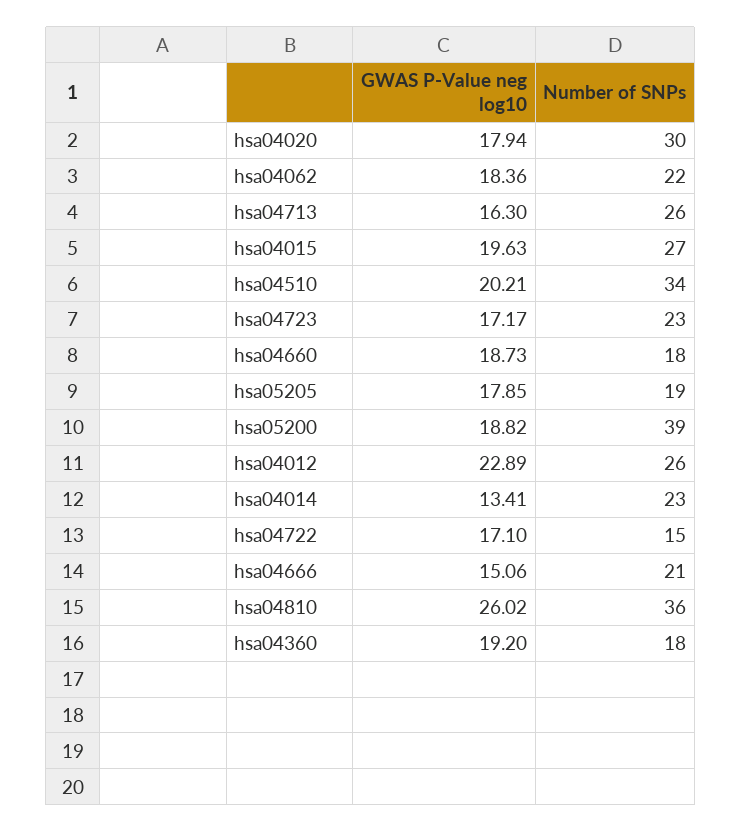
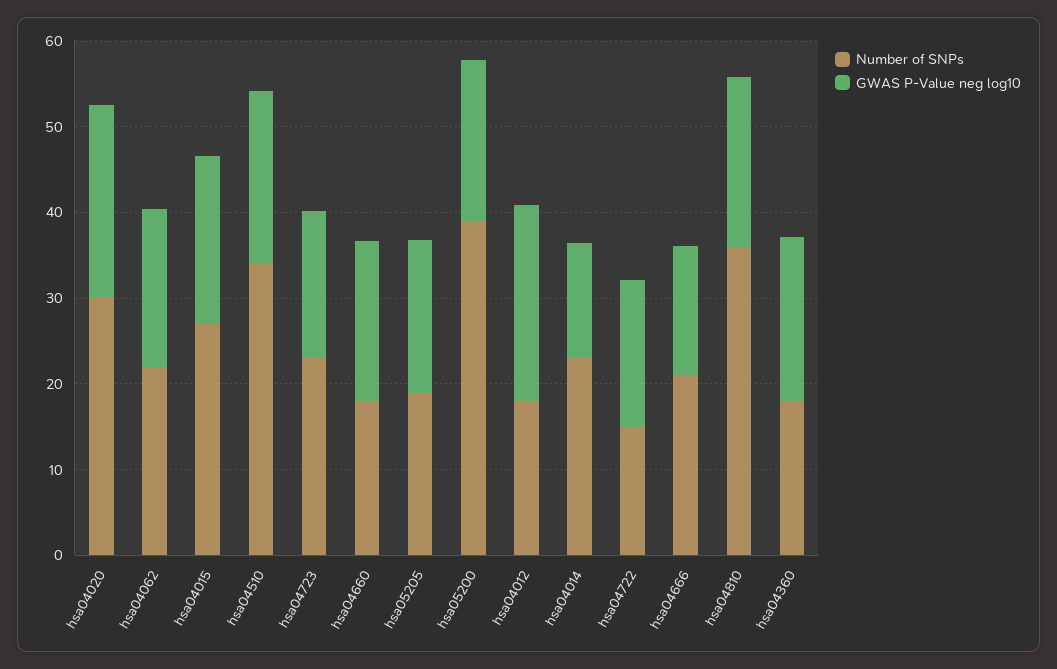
GWAS P-Value neg log10, hsa04020: 17.94 -> 22
GWAS P-Value neg log10, hsa04713: 16.3 -> none
Number of SNPs, hsa04713: 26 -> none
Number of SNPs, hsa04012: 26 -> 18
GWAS P-Value neg log10, hsa04810: 26.02 -> 20

